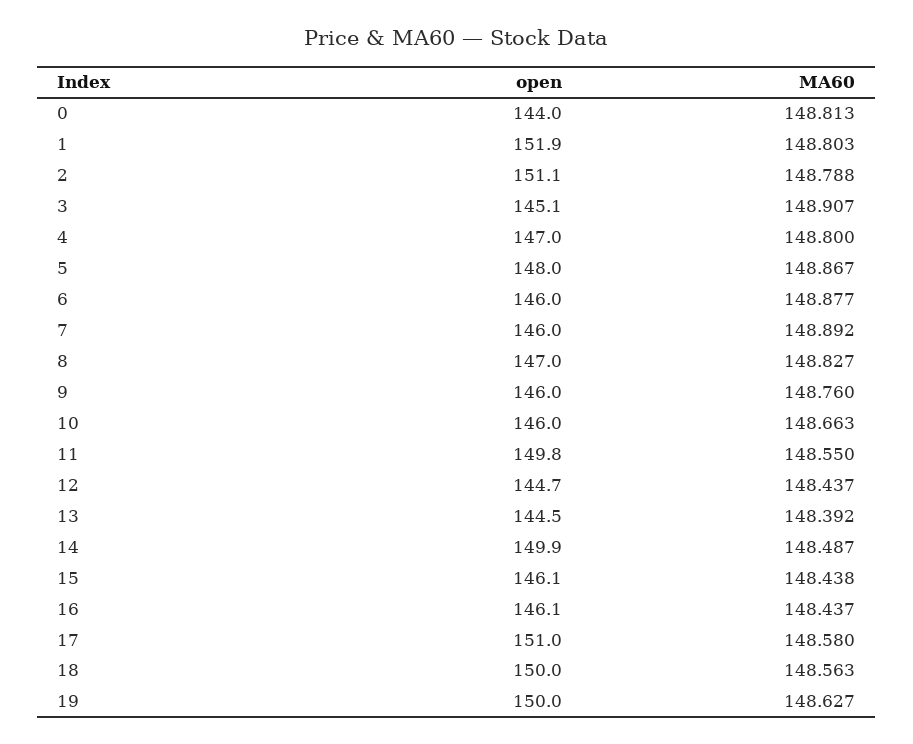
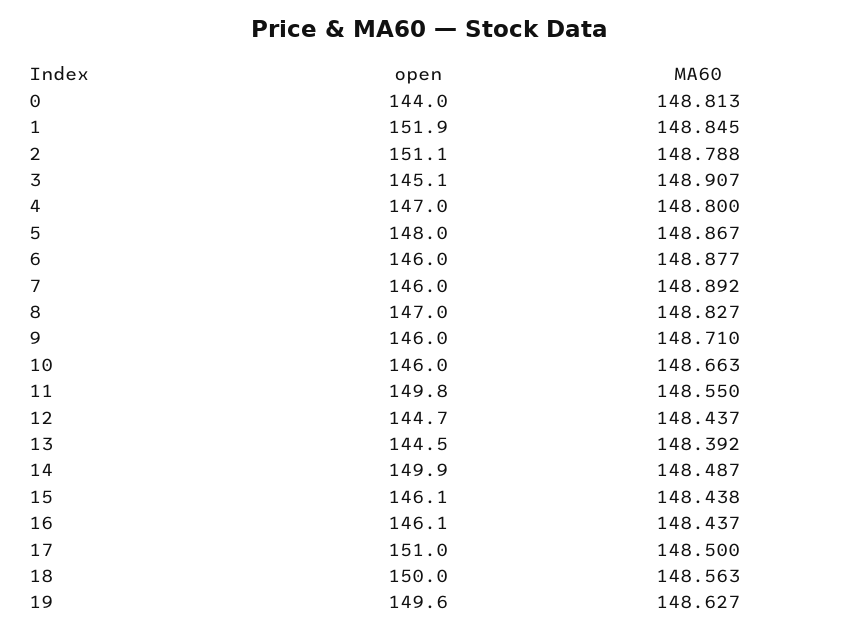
MA60, 1: 148.803 -> 148.845
MA60, 9: 148.76 -> 148.71
MA60, 17: 148.58 -> 148.5
open, 19: 150 -> 149.6

